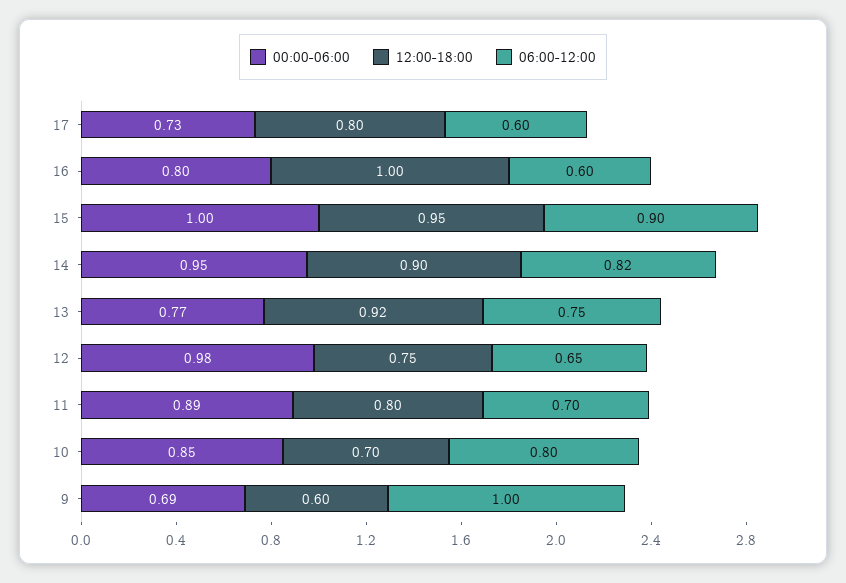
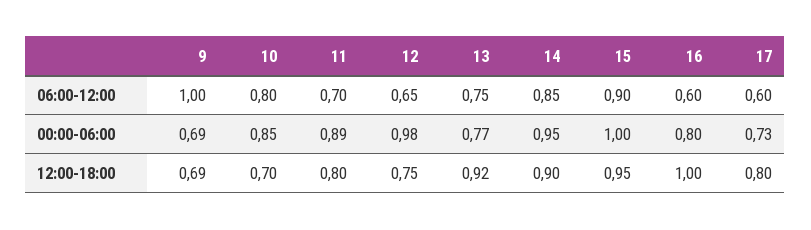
06:00-12:00, 14: 0.82 -> 0.85
12:00-18:00, 9: 0.6 -> 0.69

